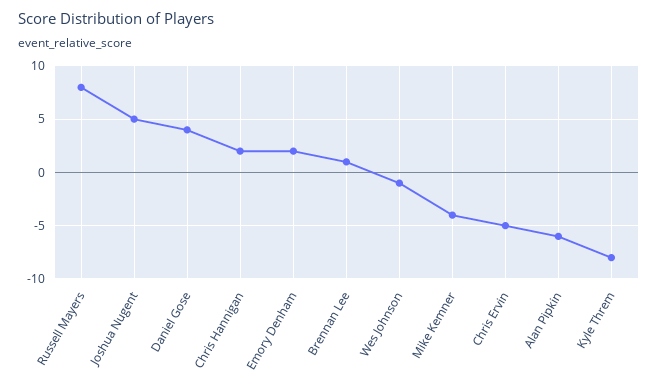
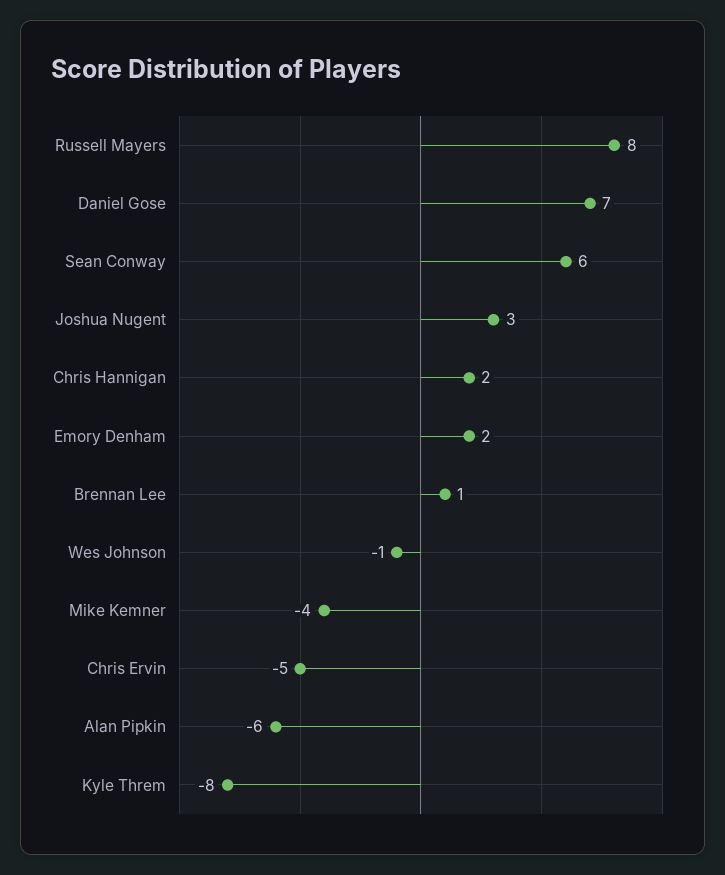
Joshua Nugent: 5 -> 3
Daniel Gose: 4 -> 7
Sean Conway: none -> 6

